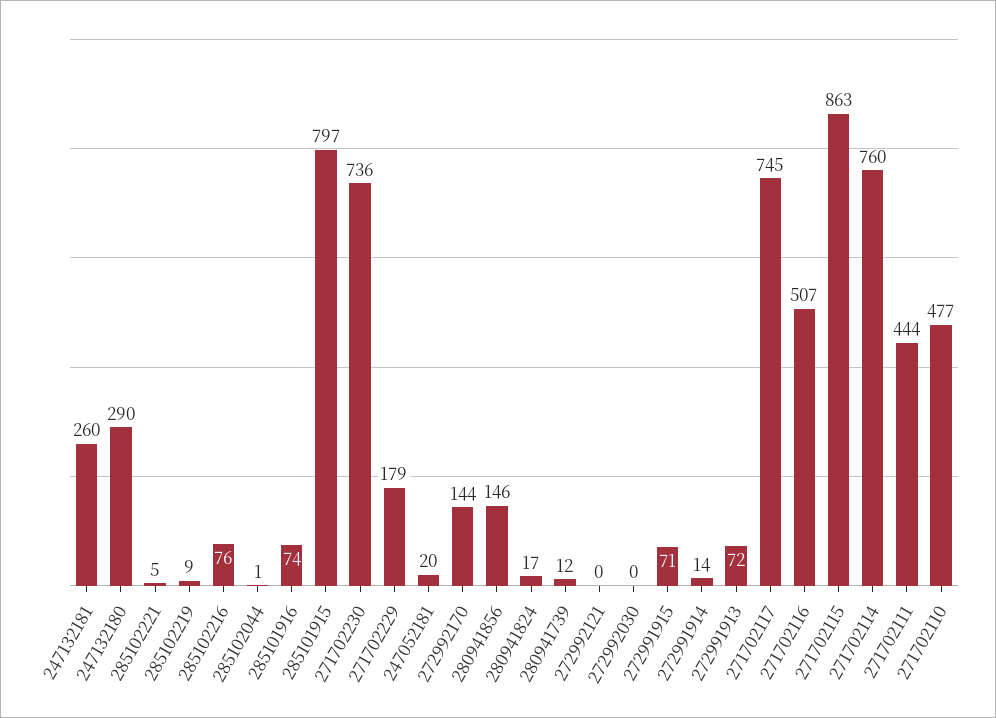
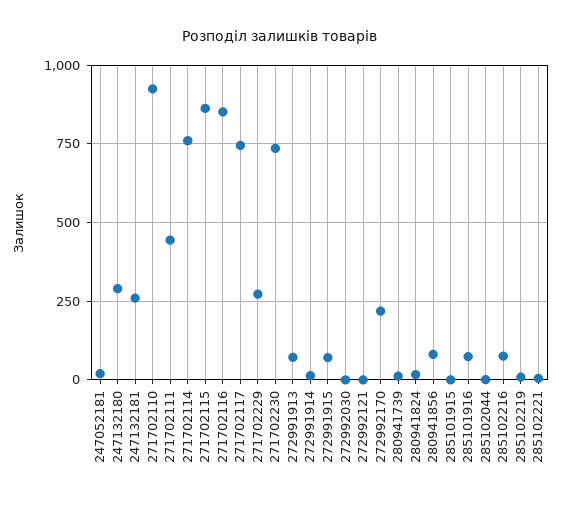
285101915: 797 -> 0
271702229: 179 -> 275
272992170: 144 -> 225
280941856: 146 -> 75
271702116: 507 -> 850
271702110: 477 -> 925

